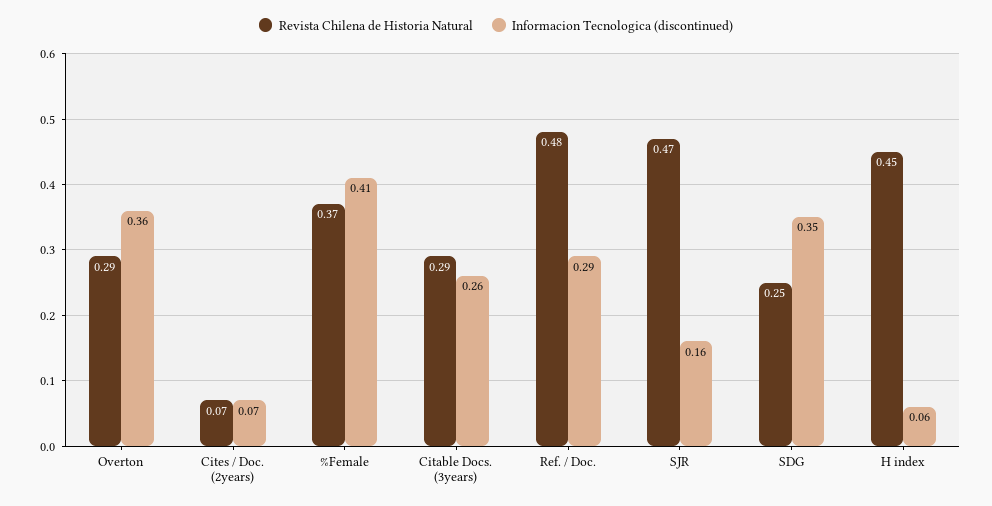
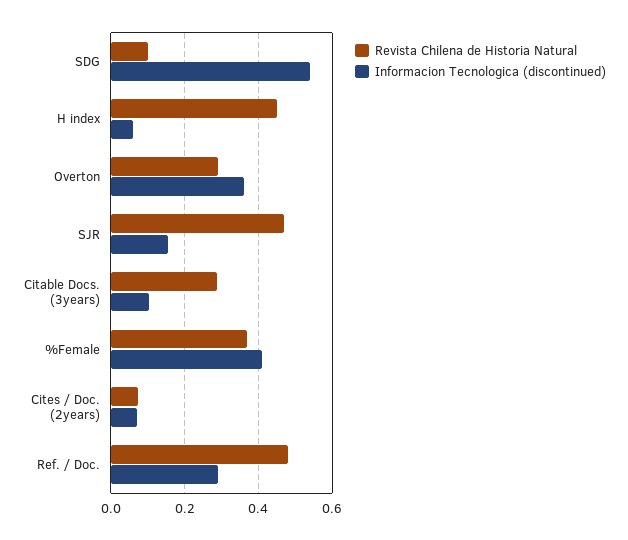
Informacion Tecnologica (discontinued), Citable Docs. (3years): 0.26 -> 0.1
Revista Chilena de Historia Natural, SDG: 0.25 -> 0.1
Informacion Tecnologica (discontinued), SDG: 0.35 -> 0.54

